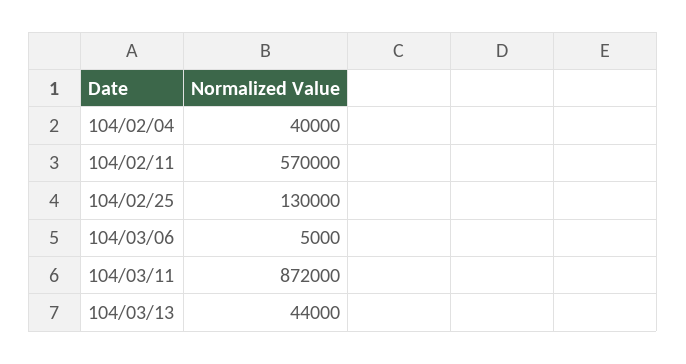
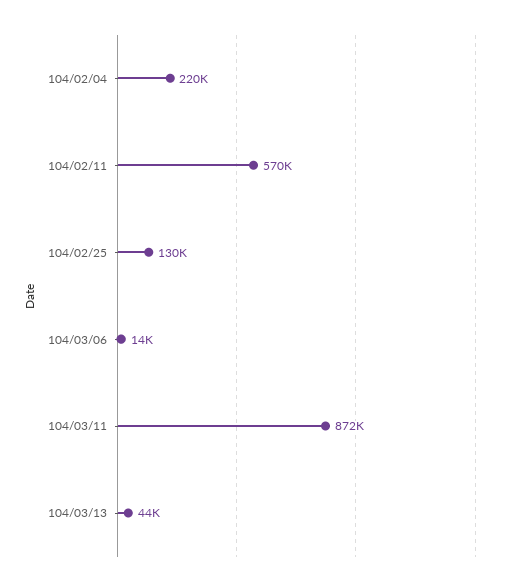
104/02/04: 40000 -> 220000
104/03/06: 5000 -> 14000

